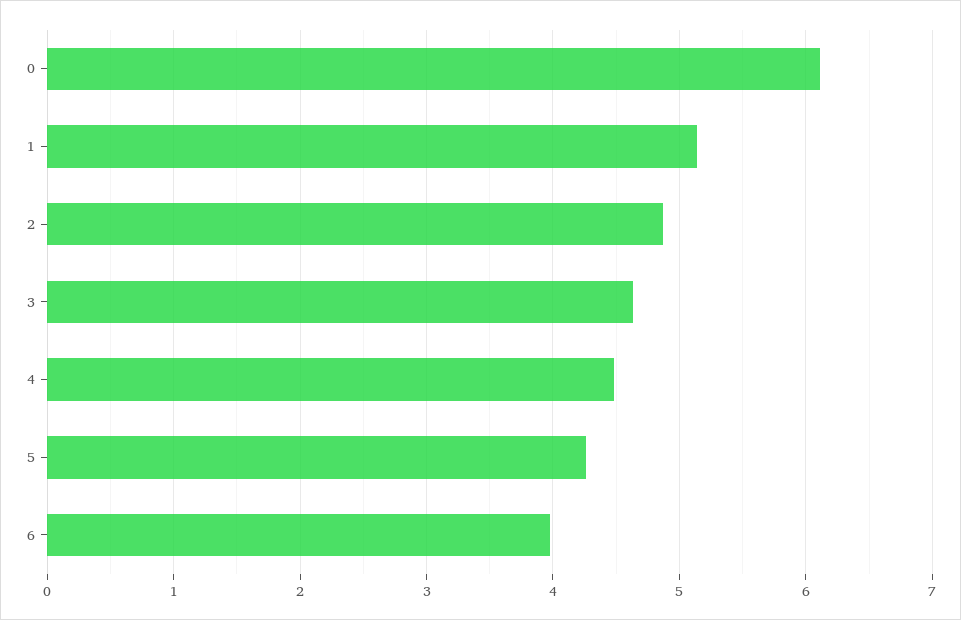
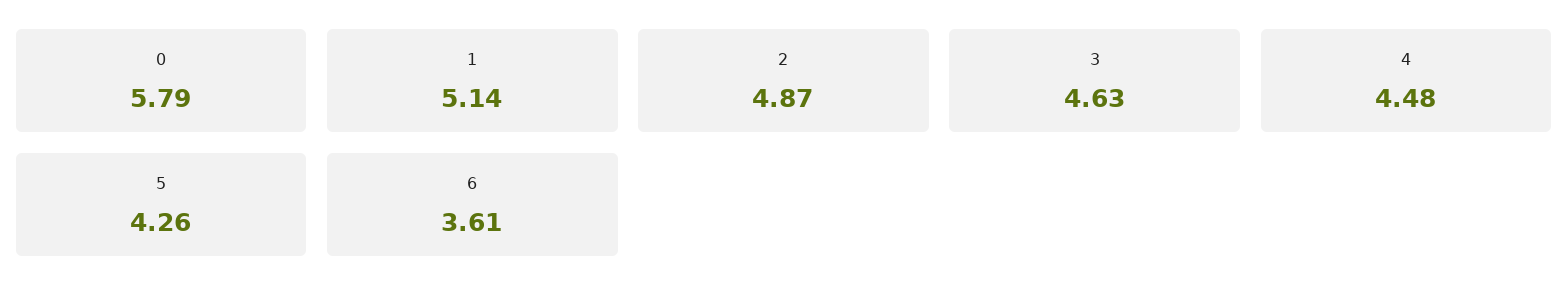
0: 6.1 -> 5.79
6: 4 -> 3.61

